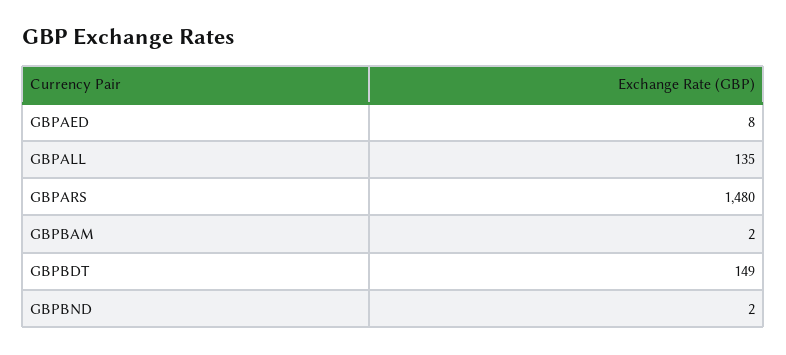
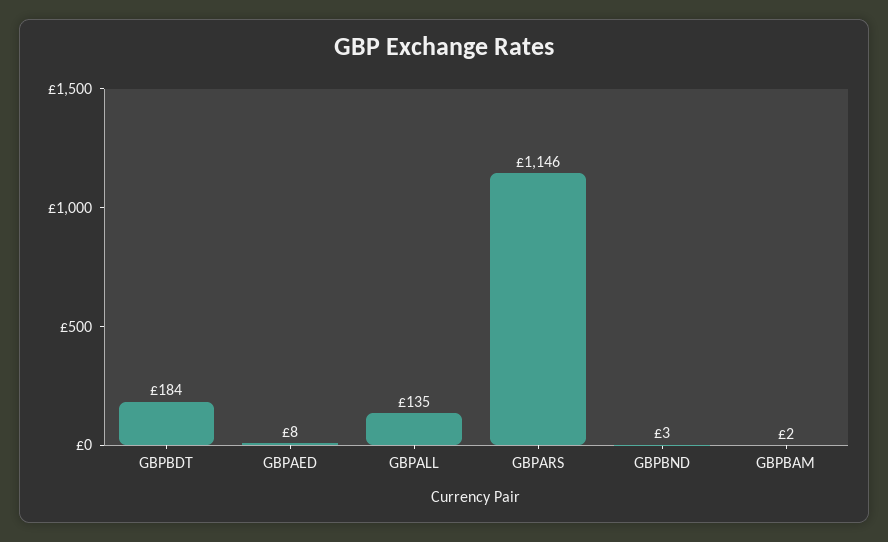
GBPARS: 1480 -> 1146
GBPBDT: 149 -> 184
GBPBND: 2 -> 3

